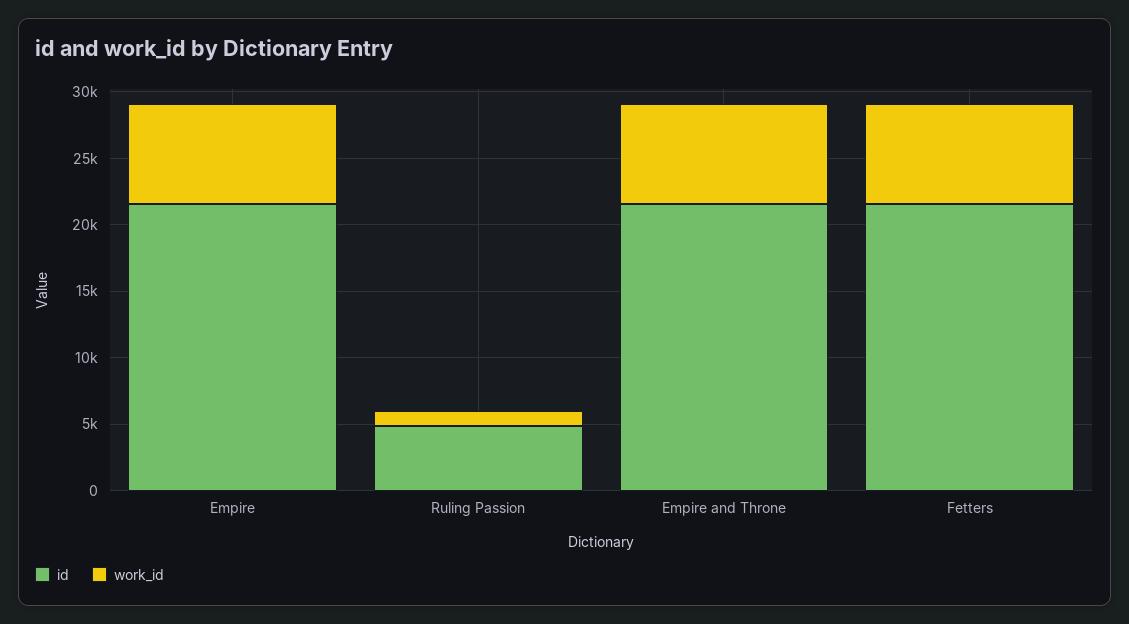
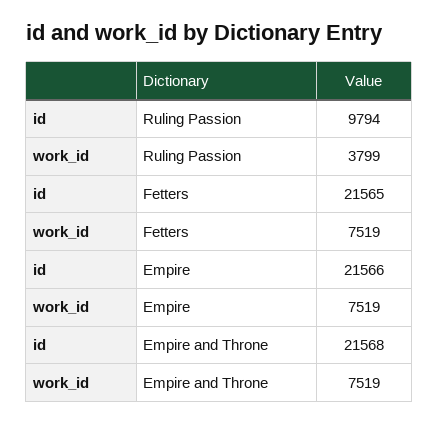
id, Ruling Passion: 5000 -> 9794
work_id, Ruling Passion: 1000 -> 3799

